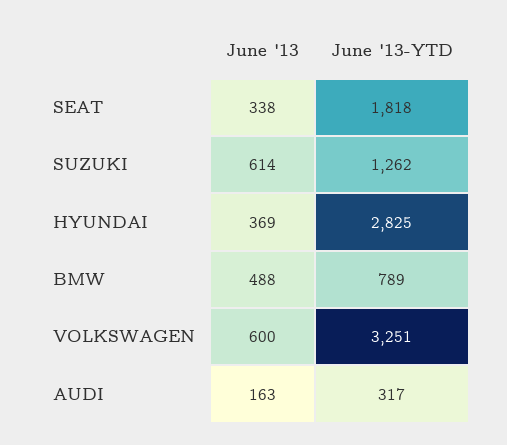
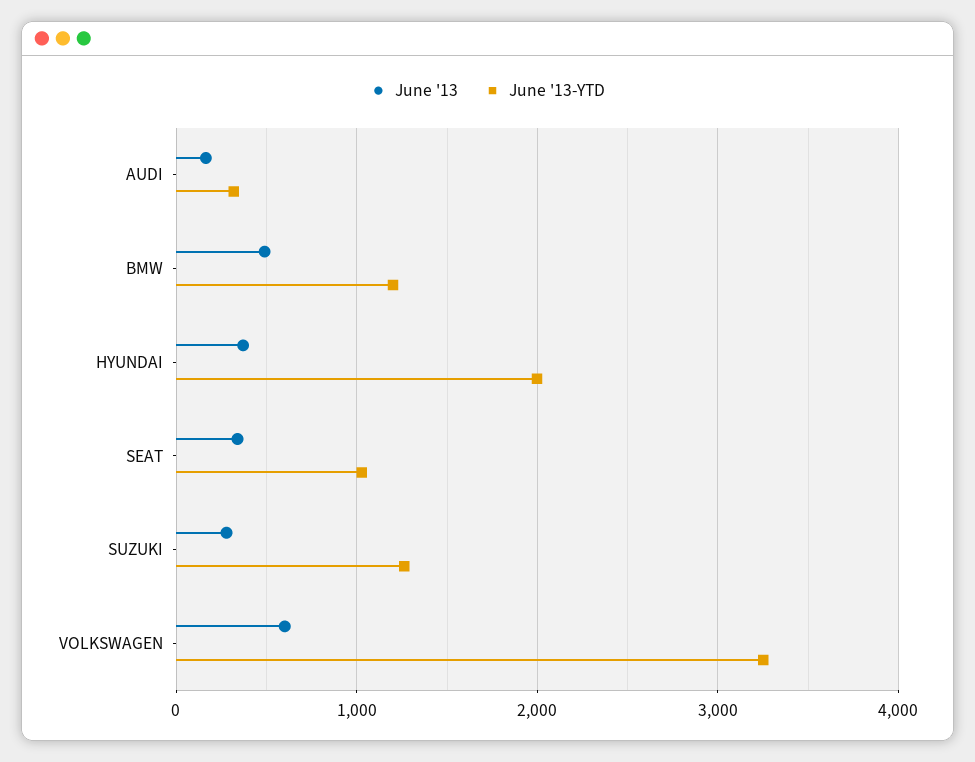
June '13-YTD, SEAT: 1818 -> 1000
June '13, SUZUKI: 614 -> 300
June '13-YTD, HYUNDAI: 2825 -> 2000
June '13-YTD, BMW: 789 -> 1200

